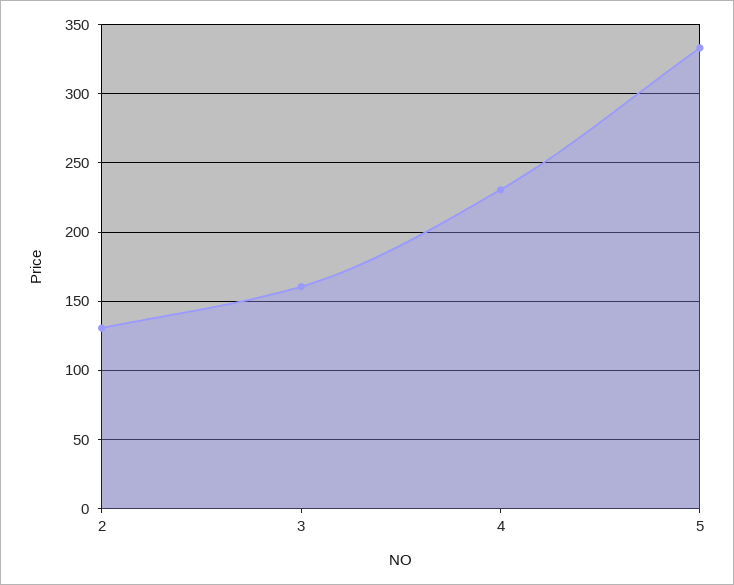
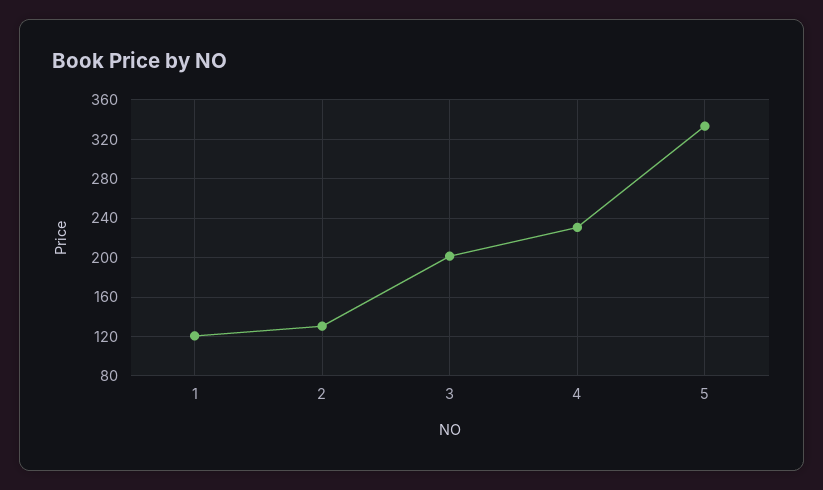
3: 160 -> 200
1: none -> 120

